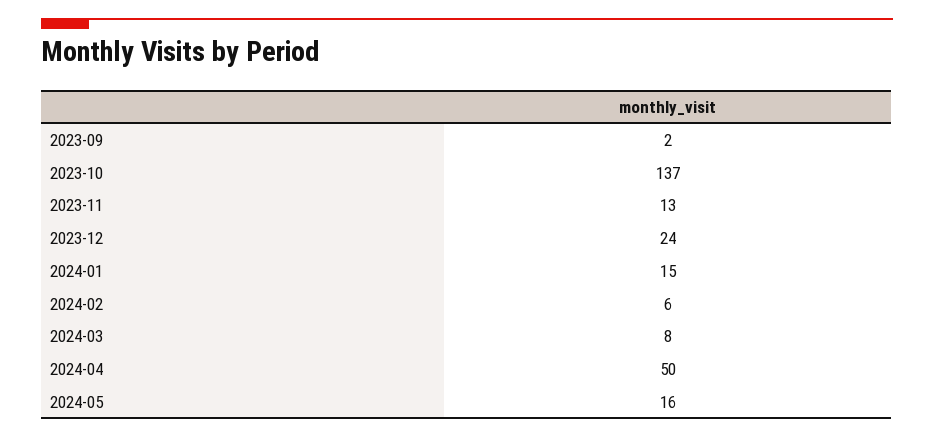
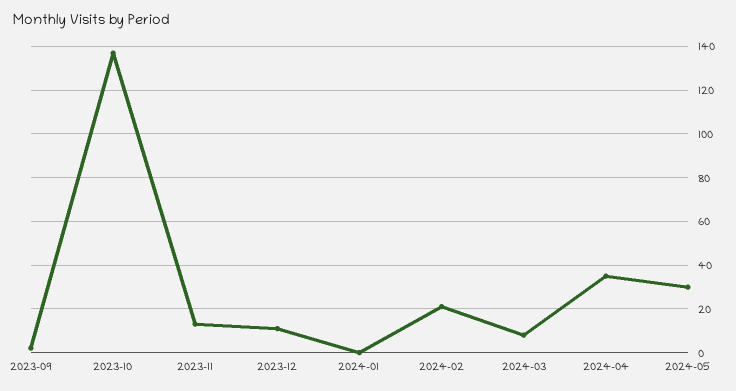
2023-12: 24 -> 10
2024-01: 15 -> 0
2024-02: 6 -> 20
2024-04: 50 -> 35
2024-05: 16 -> 30

